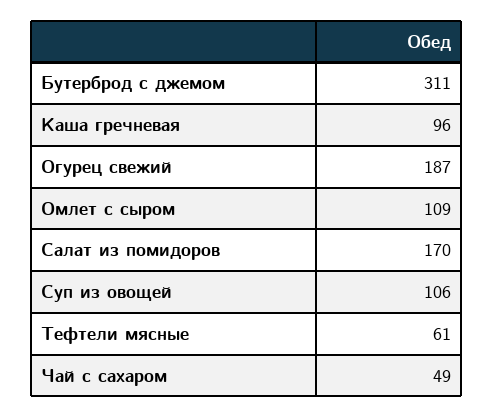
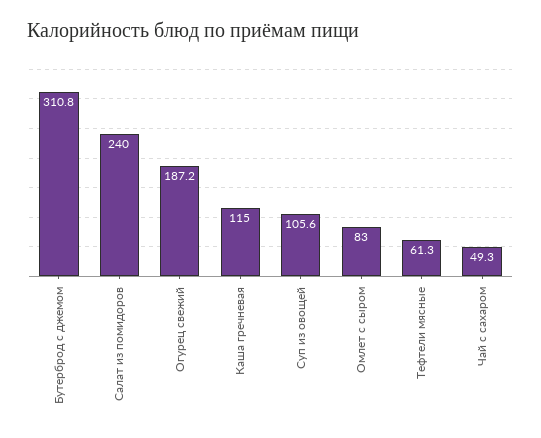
Каша гречневая: 96 -> 115
Омлет с сыром: 109 -> 83
Салат из помидоров: 170 -> 240

